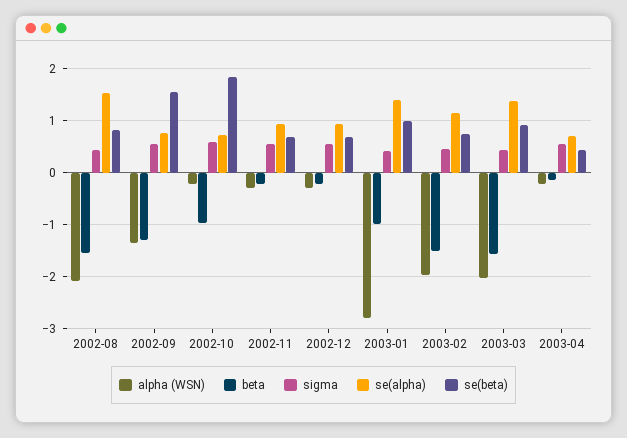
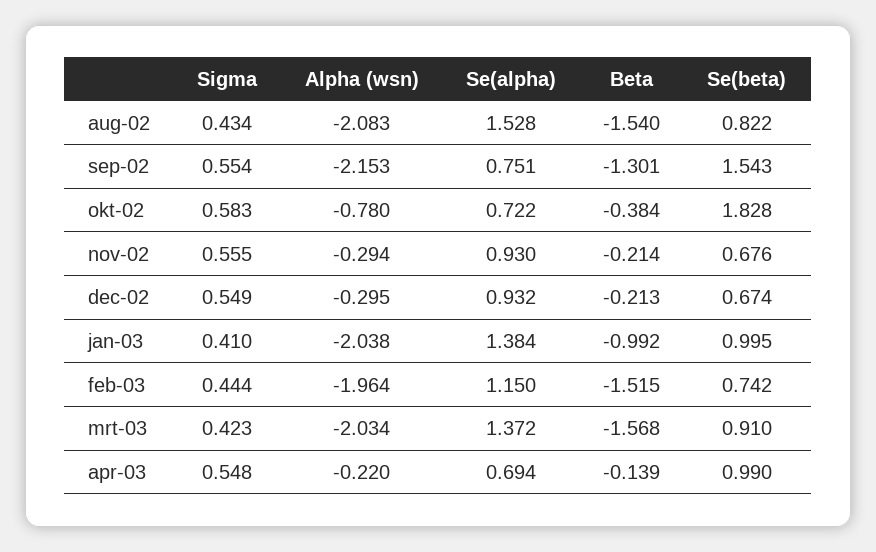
alpha (WSN), 2002-09: -1.4 -> -2.153
alpha (WSN), 2002-10: -0.2 -> -0.78
beta, 2002-10: -1 -> -0.384
alpha (WSN), 2003-01: -2.8 -> -2.038
se(beta), 2003-04: 0.4 -> 0.99

